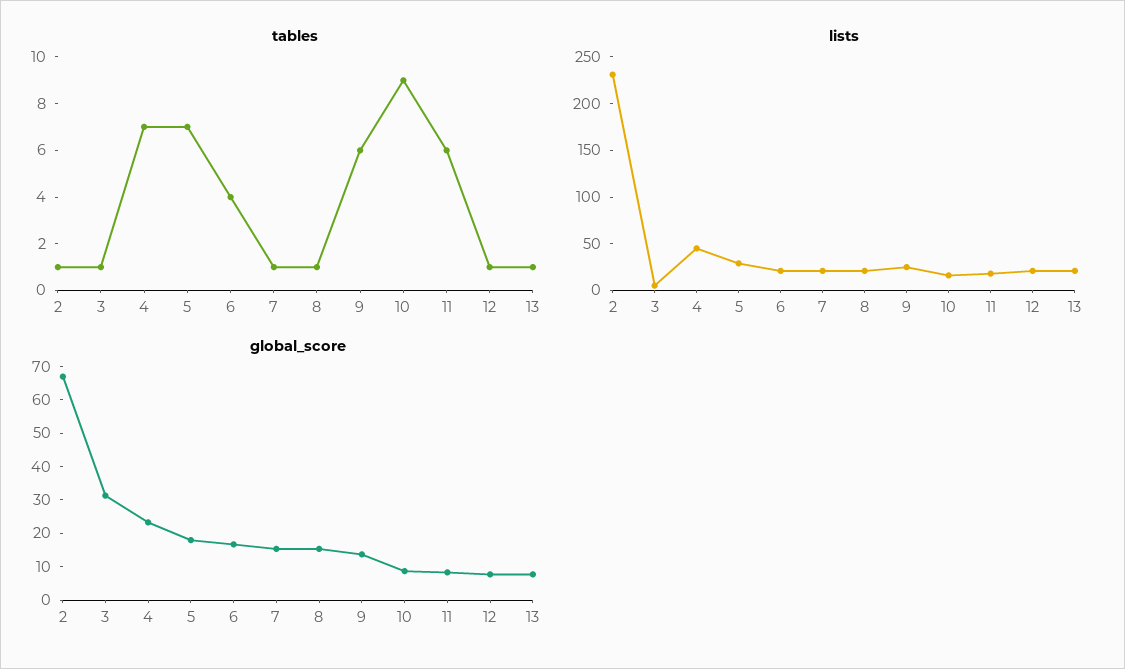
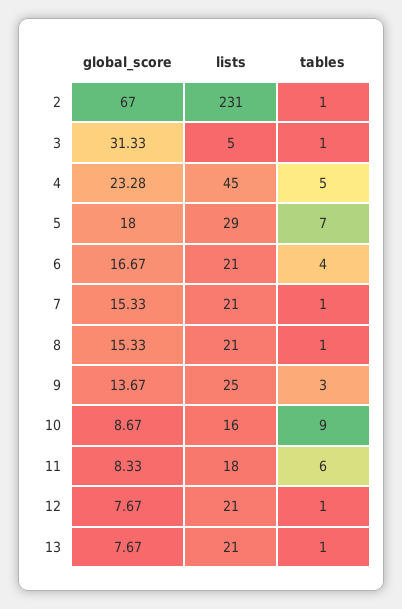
tables, 4: 7 -> 5
tables, 9: 6 -> 3

